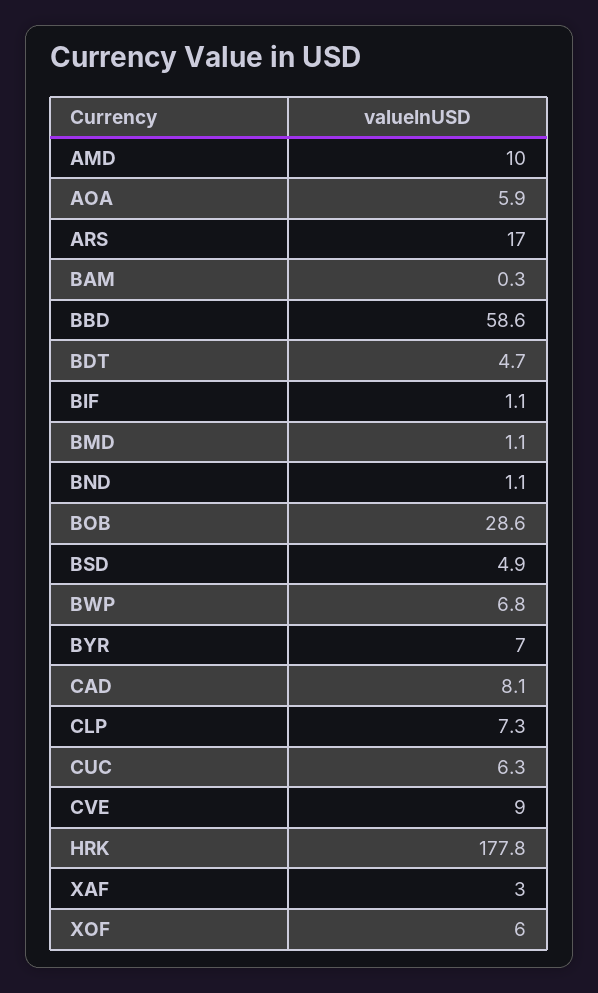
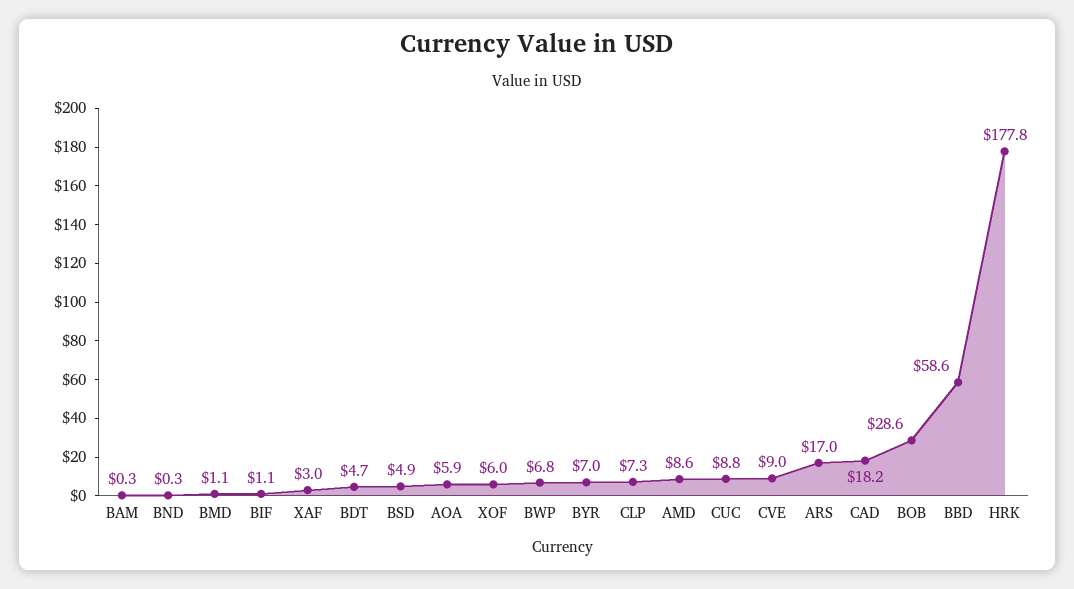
AMD: 10 -> 8.6
BND: 1.1 -> 0.3
CAD: 8.1 -> 18.2
CUC: 6.3 -> 8.8

